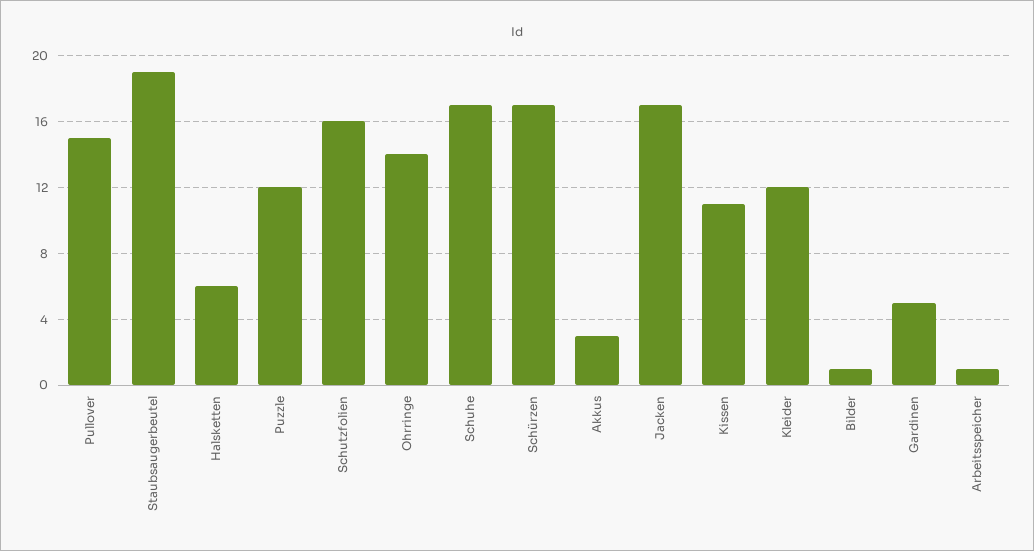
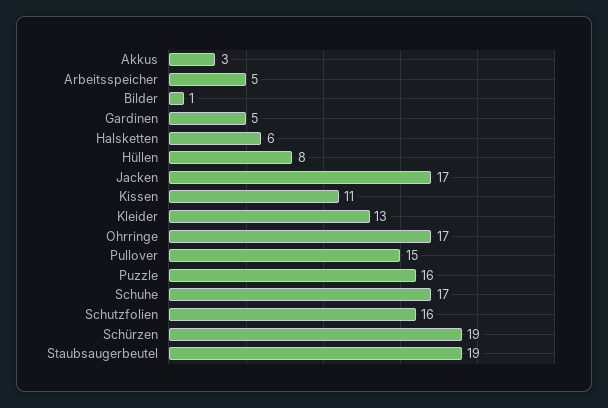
Puzzle: 12 -> 16
Ohrringe: 14 -> 17
Schürzen: 17 -> 19
Kleider: 12 -> 13
Arbeitsspeicher: 1 -> 5
Hüllen: none -> 8

